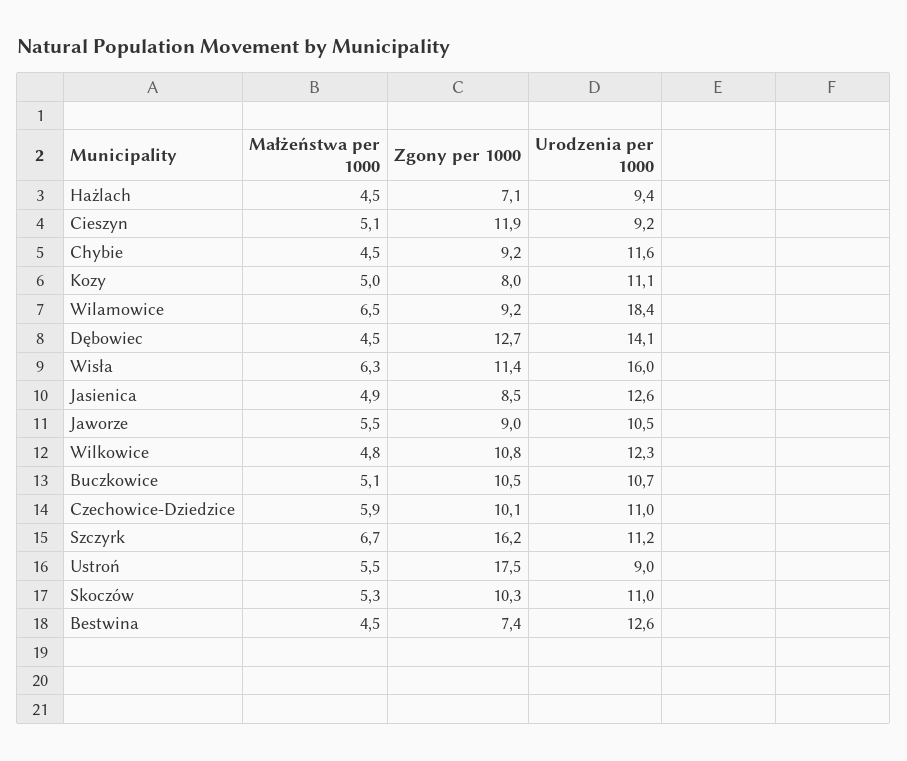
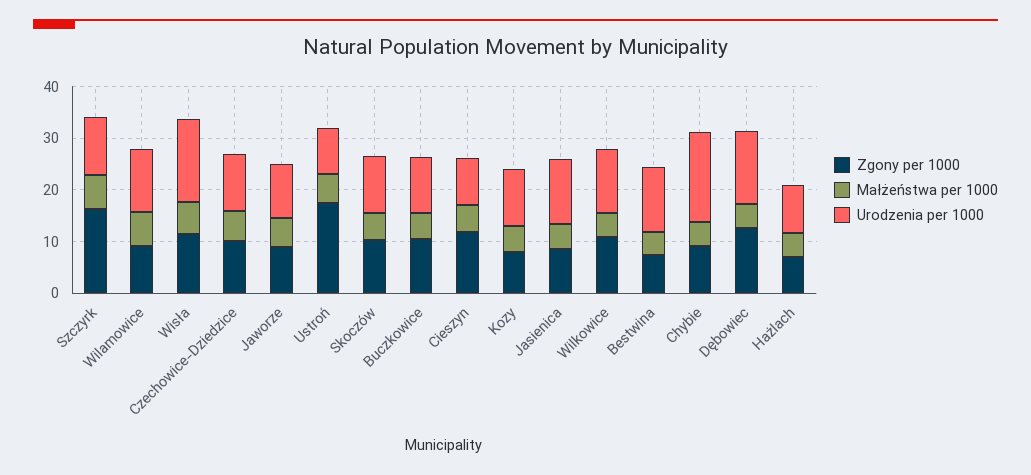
Urodzenia per 1000, Chybie: 11.6 -> 18
Urodzenia per 1000, Wilamowice: 18.4 -> 12

